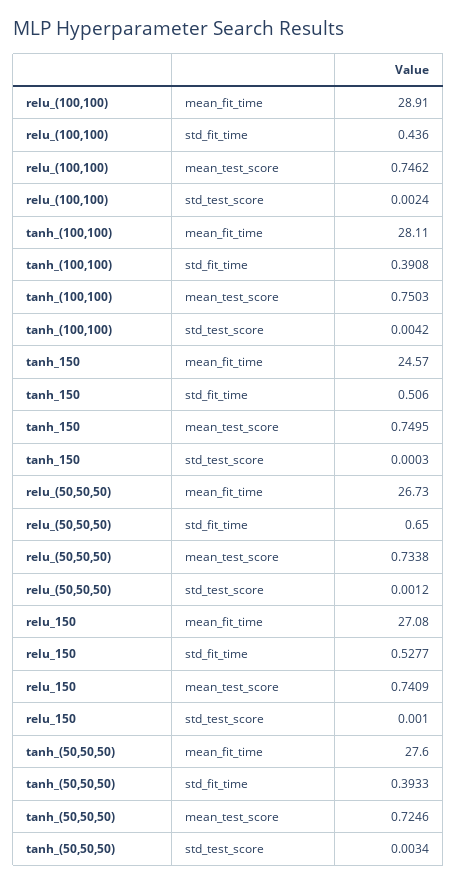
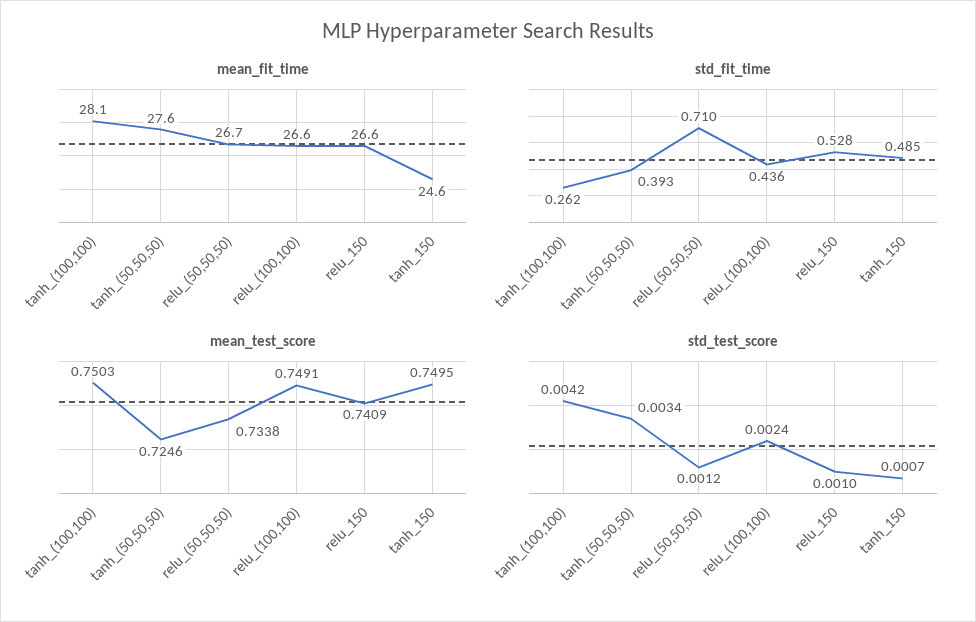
mean_fit_time, relu_(100,100): 28.91 -> 26.6
mean_test_score, relu_(100,100): 0.7462 -> 0.7491
std_fit_time, tanh_(100,100): 0.3908 -> 0.262
std_fit_time, tanh_150: 0.506 -> 0.485
std_test_score, tanh_150: 0.0003 -> 0.0007
std_fit_time, relu_(50,50,50): 0.65 -> 0.71
mean_fit_time, relu_150: 27.08 -> 26.6

